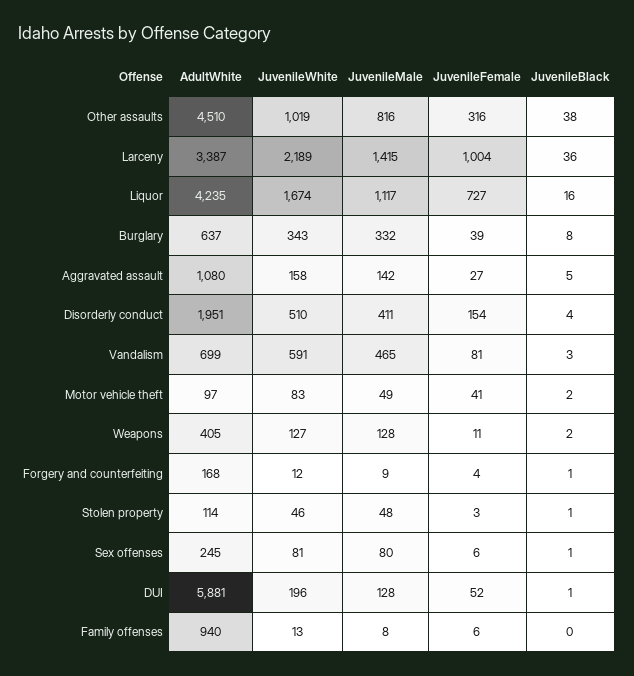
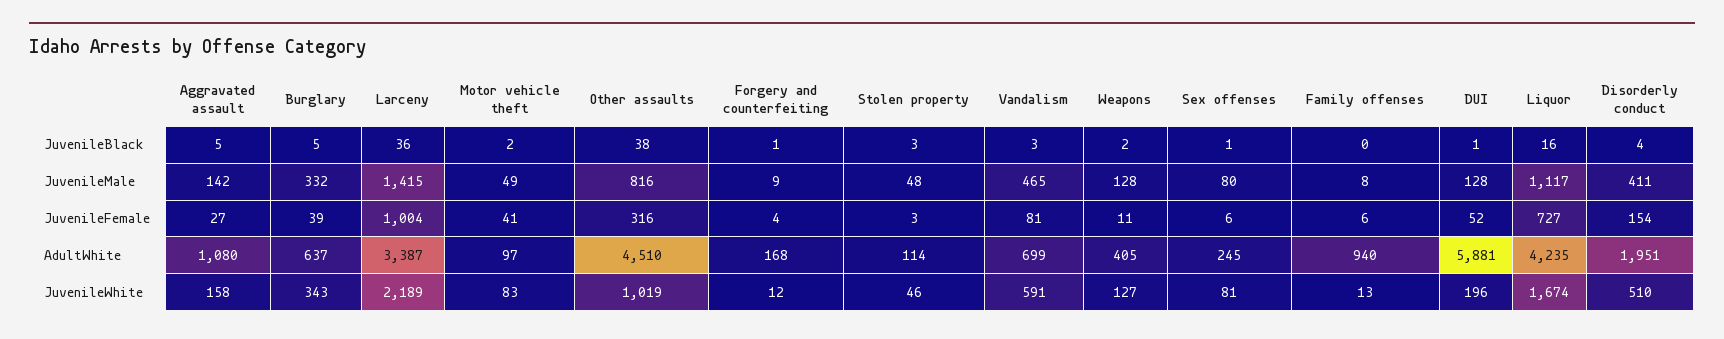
JuvenileBlack, Burglary: 8 -> 5
JuvenileBlack, Stolen property: 1 -> 3

